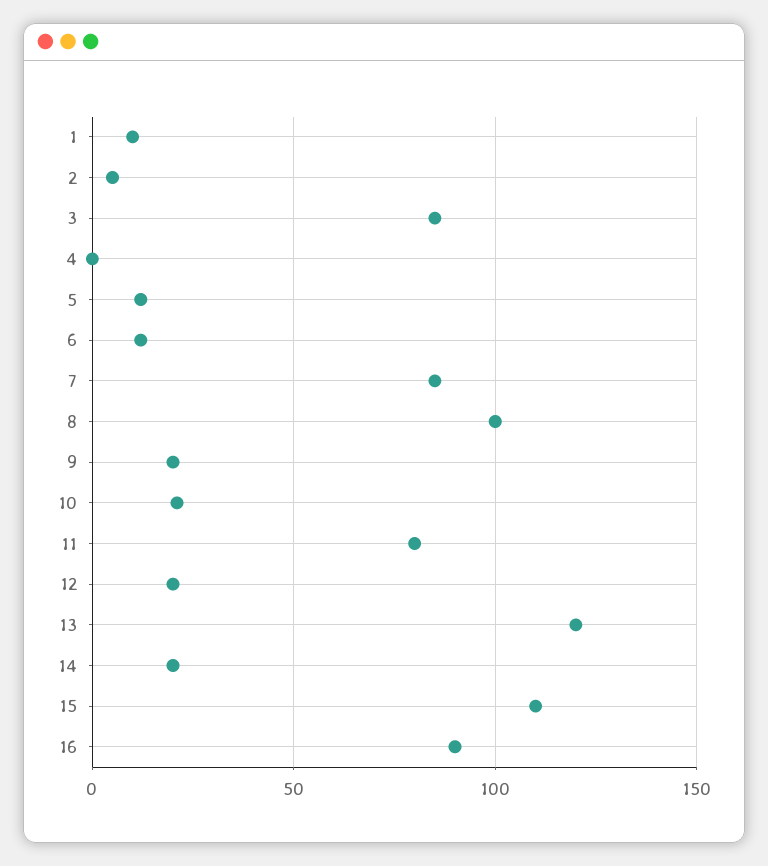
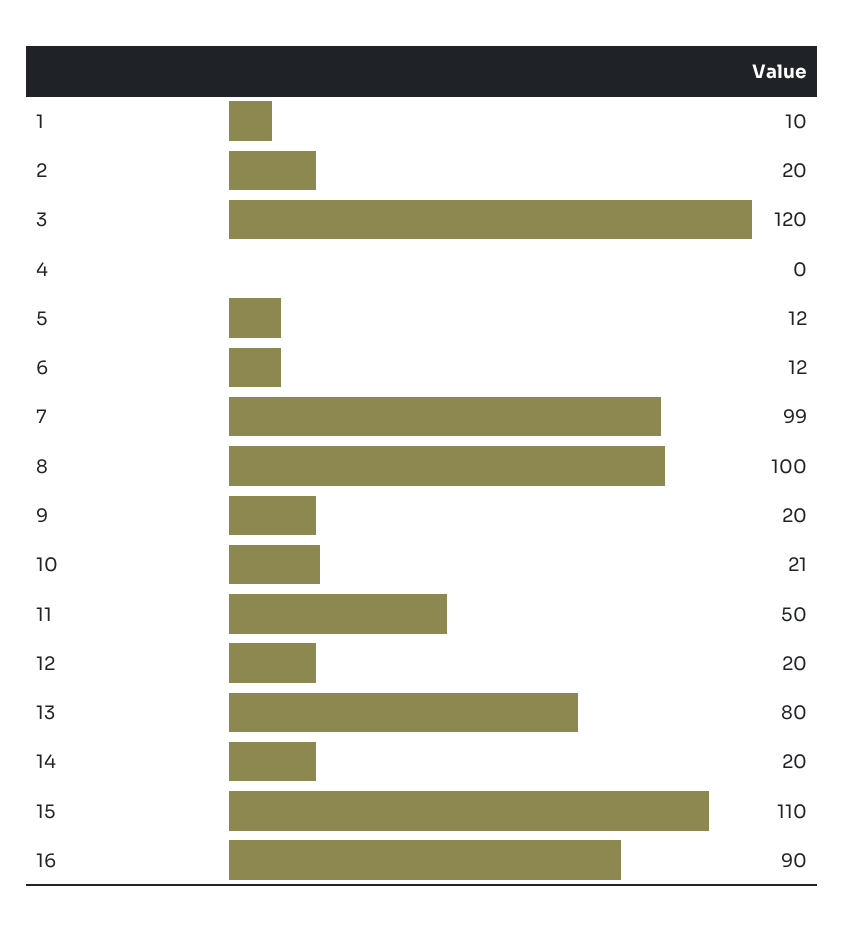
2: 5 -> 20
3: 85 -> 120
7: 85 -> 99
11: 80 -> 50
13: 120 -> 80

